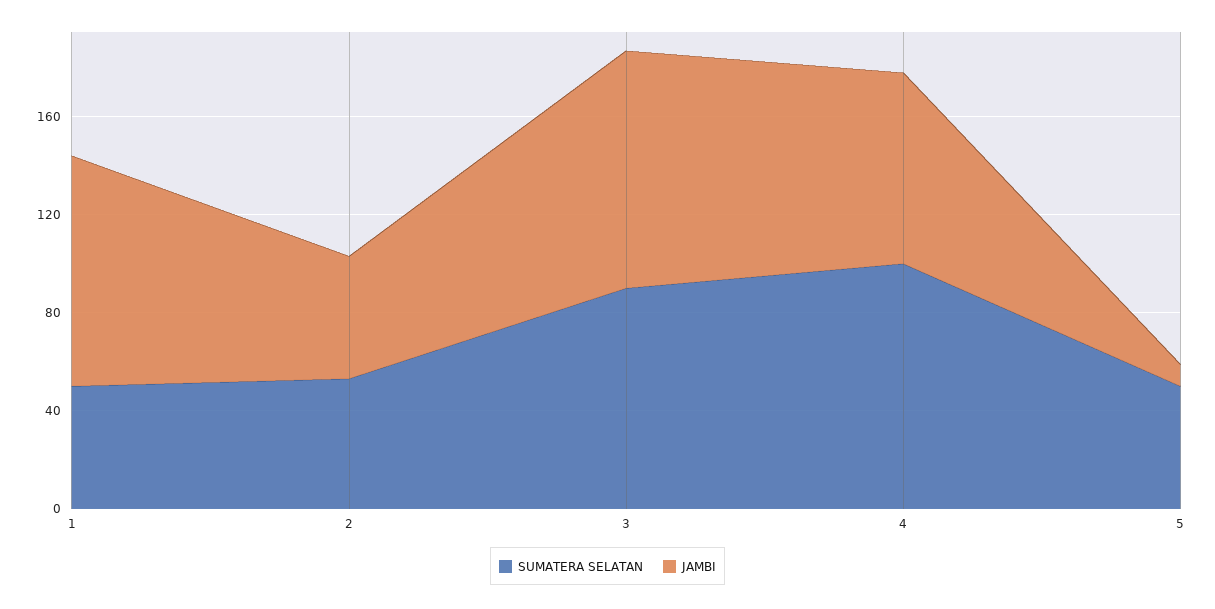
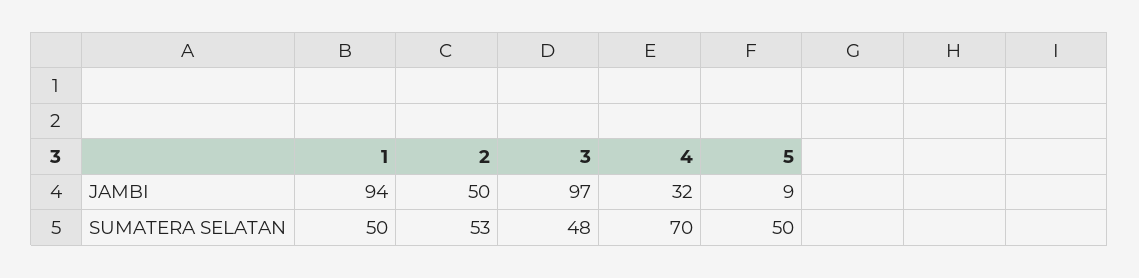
SUMATERA SELATAN, 3: 90 -> 48
SUMATERA SELATAN, 4: 100 -> 70
JAMBI, 4: 80 -> 32

